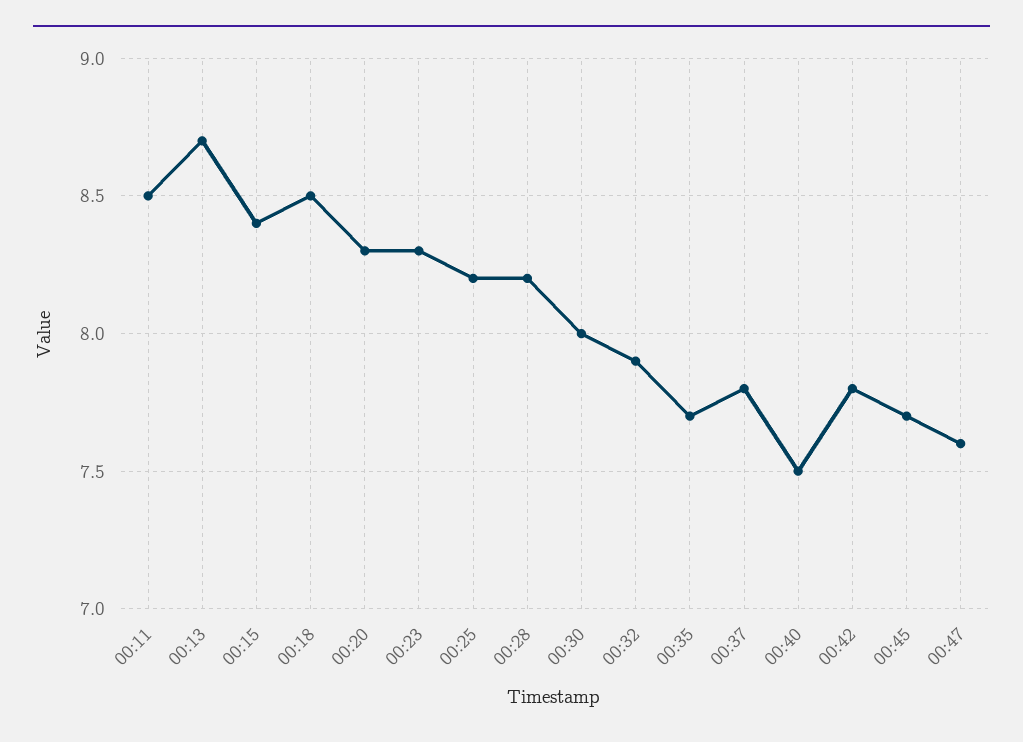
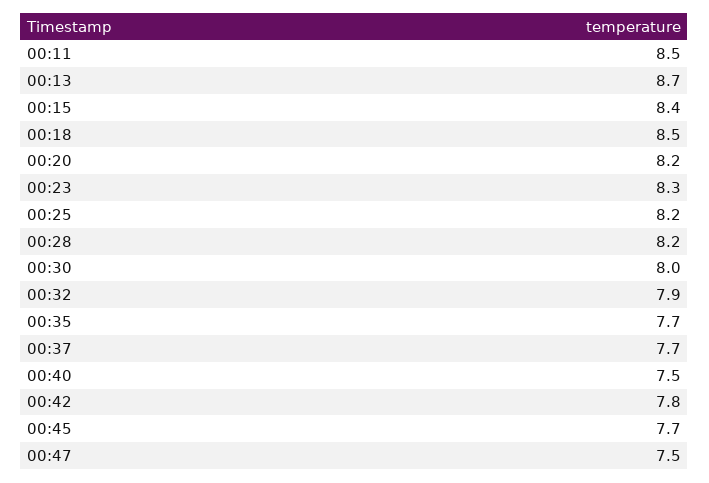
00:20: 8.3 -> 8.2
00:37: 7.8 -> 7.7
00:47: 7.6 -> 7.5

